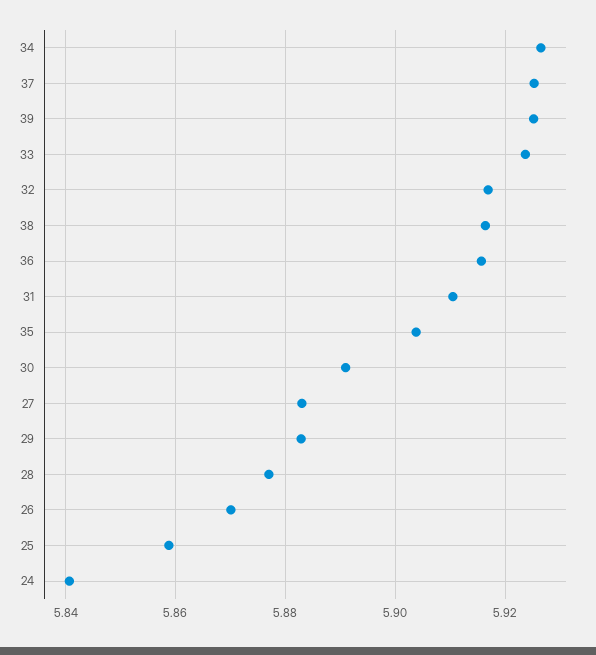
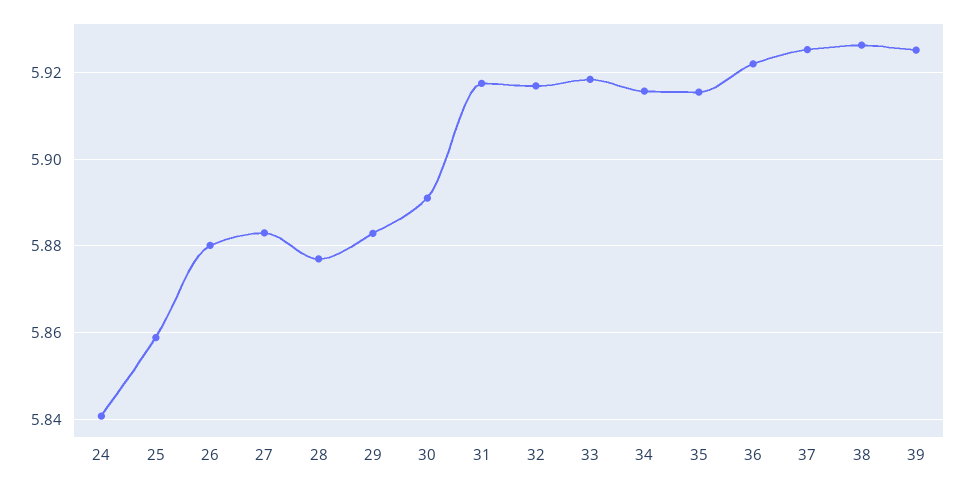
34: 5.926 -> 5.916
33: 5.924 -> 5.918
38: 5.916 -> 5.926
36: 5.916 -> 5.922
31: 5.91 -> 5.918
35: 5.904 -> 5.916
26: 5.87 -> 5.88

